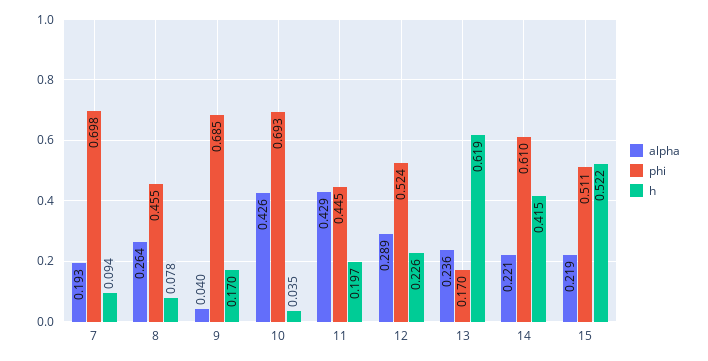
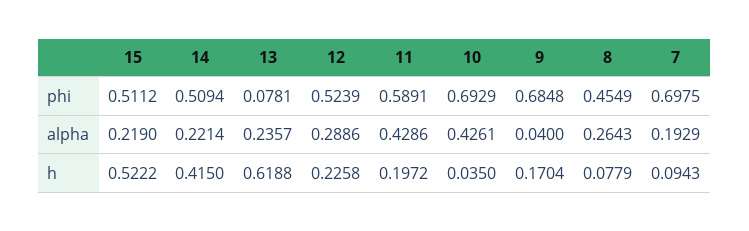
phi, 11: 0.445 -> 0.5891
phi, 13: 0.17 -> 0.0781
phi, 14: 0.61 -> 0.5094

